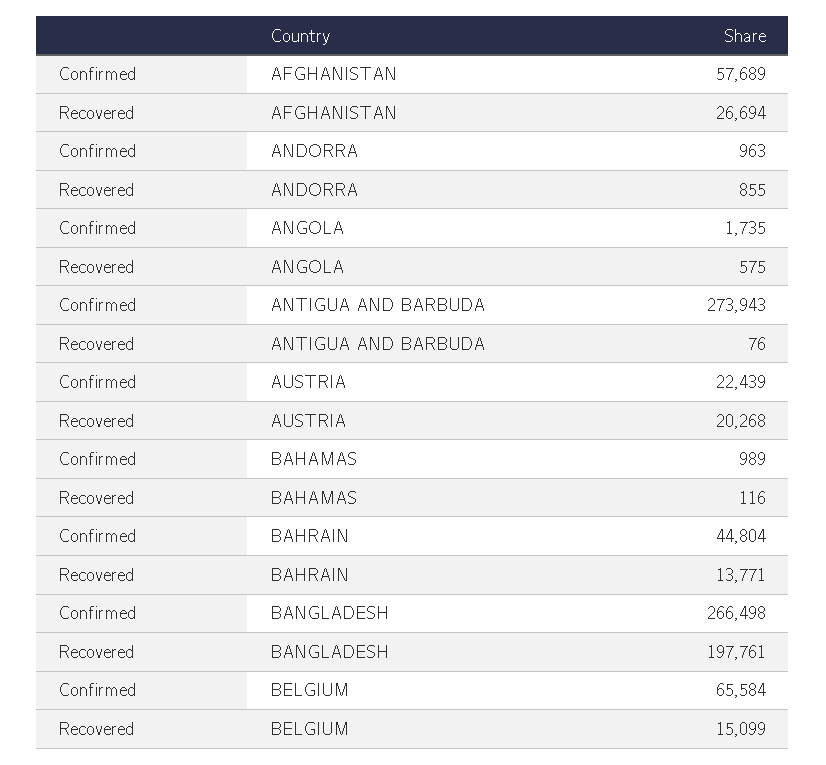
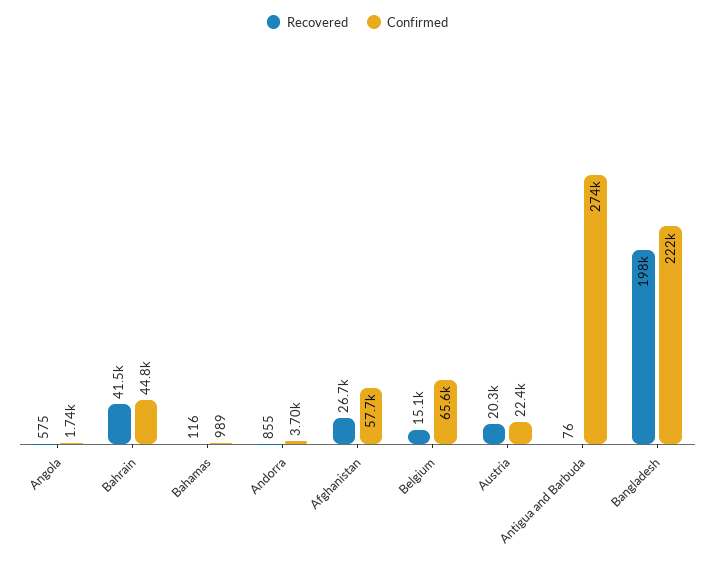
Confirmed, ANDORRA: 963 -> 3700
Recovered, BAHRAIN: 13771 -> 41500
Confirmed, BANGLADESH: 266498 -> 222000

